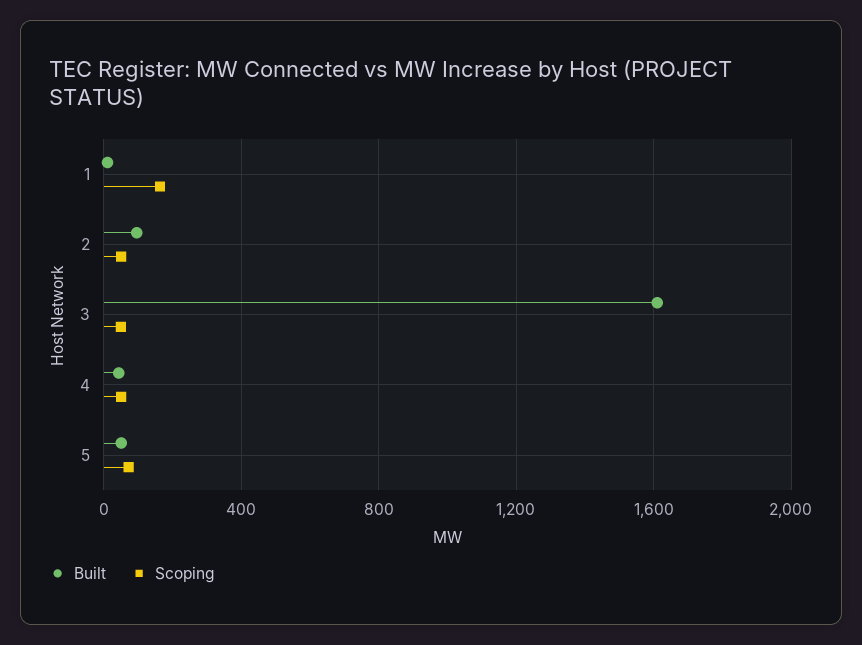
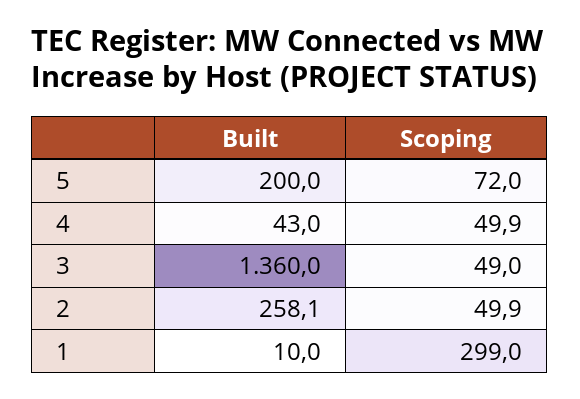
Scoping, 1: 150 -> 299
Built, 2: 100 -> 258.1
Built, 3: 1600 -> 1360
Built, 5: 50 -> 200

